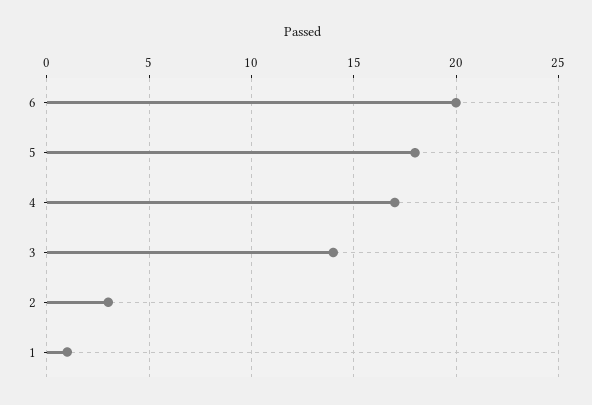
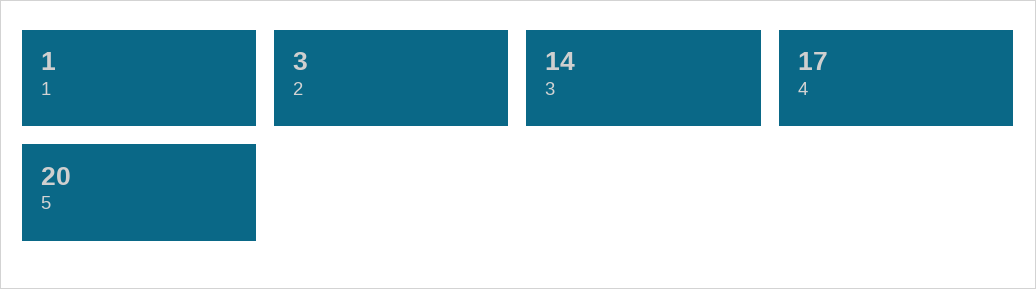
6: 20 -> none
5: 18 -> 20

